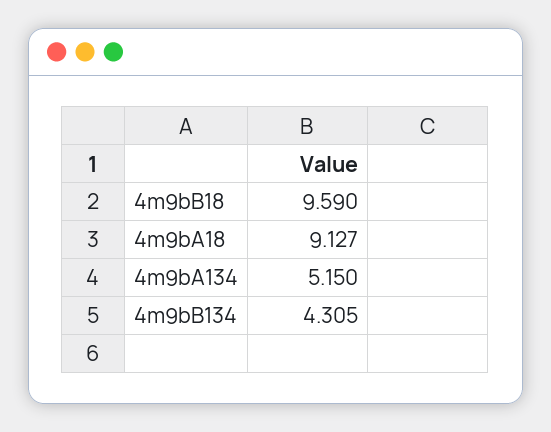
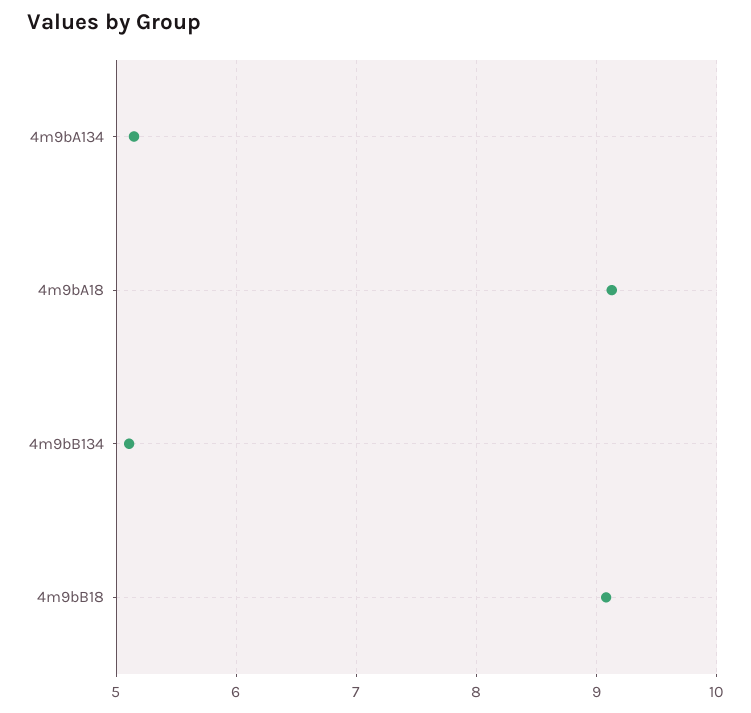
4m9bB18: 9.59 -> 9.1
4m9bB134: 4.305 -> 5.1

